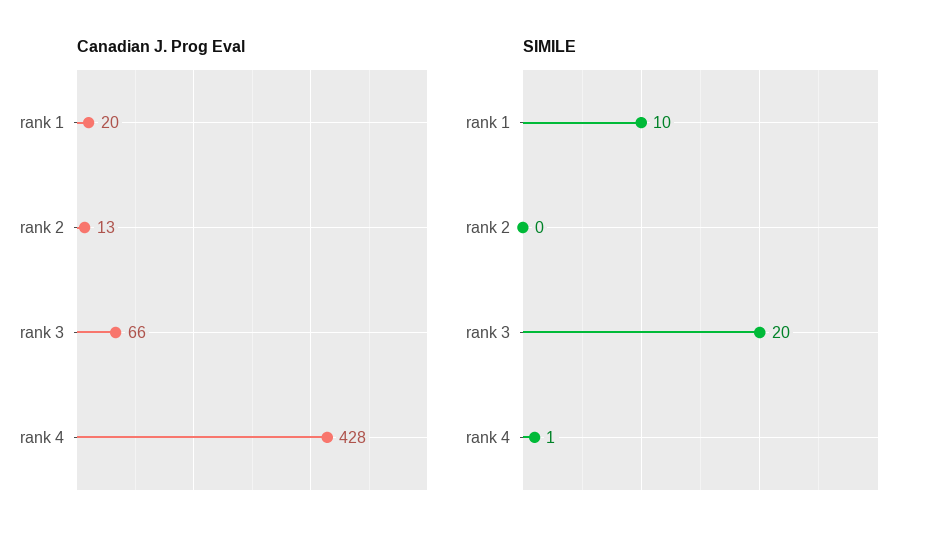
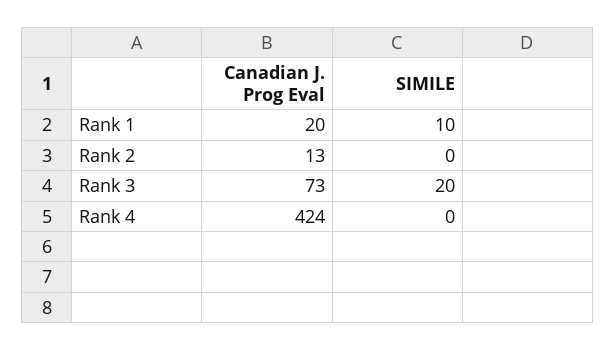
Canadian J. Prog Eval, rank 3: 66 -> 73
Canadian J. Prog Eval, rank 4: 428 -> 424
SIMILE, rank 4: 1 -> 0

